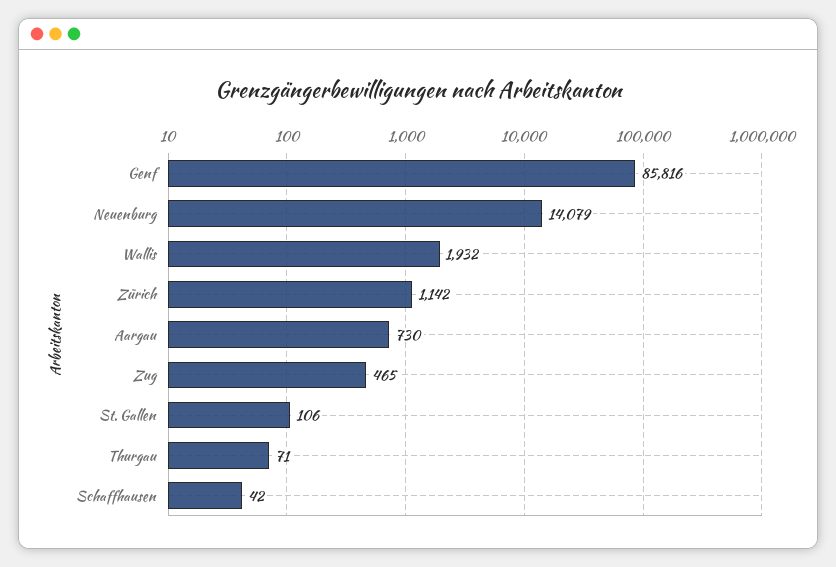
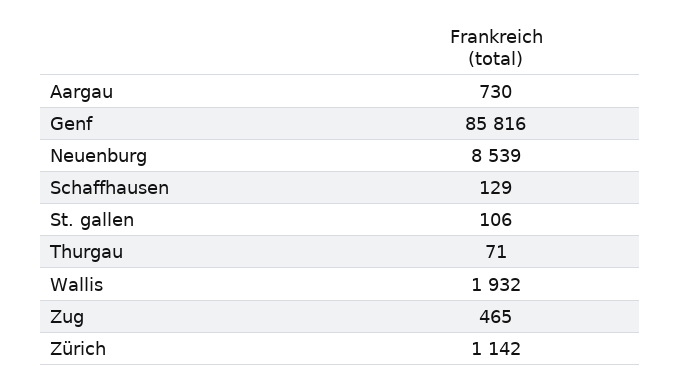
Neuenburg: 14079 -> 8539
Schaffhausen: 42 -> 129

